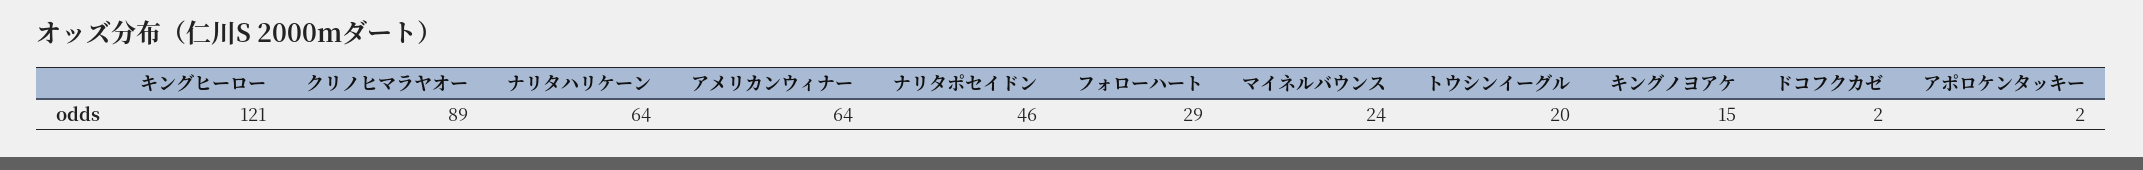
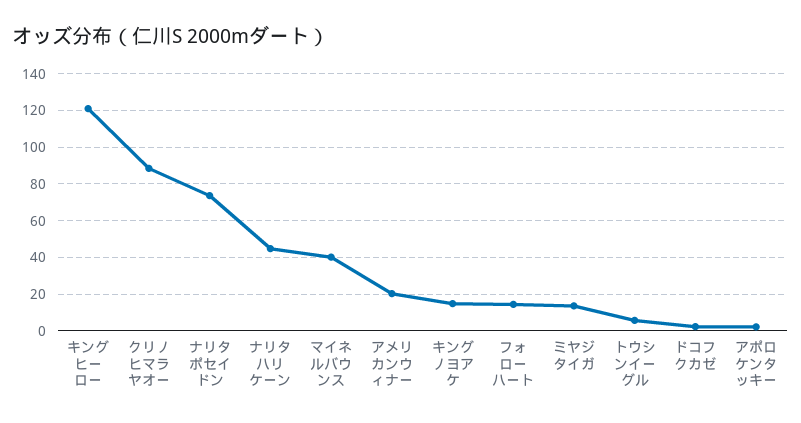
ナリタハリケーン: 64 -> 45
アメリカンウィナー: 64 -> 20
ナリタポセイドン: 46 -> 75
フォローハート: 29 -> 15
マイネルバウンス: 24 -> 40
トウシンイーグル: 20 -> 5
ミヤジタイガ: none -> 15

